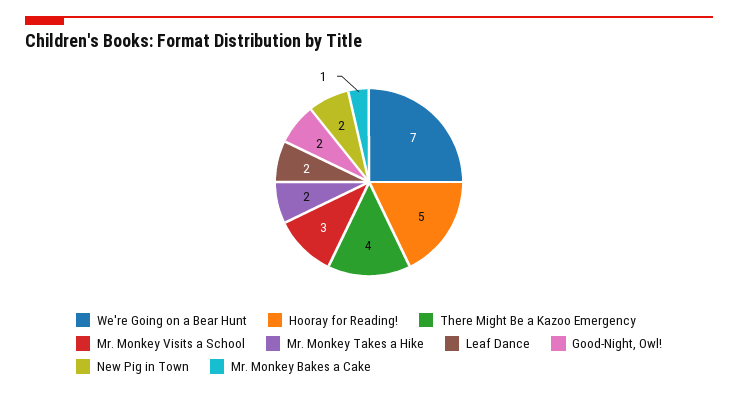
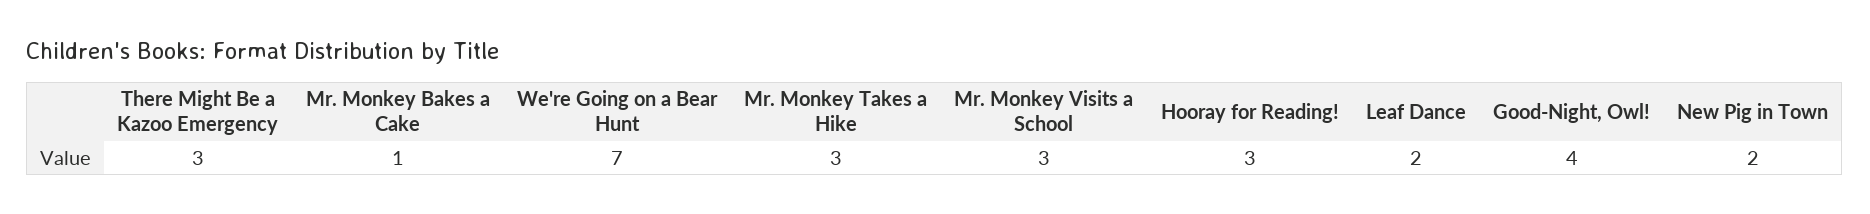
Hooray for Reading!: 5 -> 3
There Might Be a Kazoo Emergency: 4 -> 3
Mr. Monkey Takes a Hike: 2 -> 3
Good-Night, Owl!: 2 -> 4

